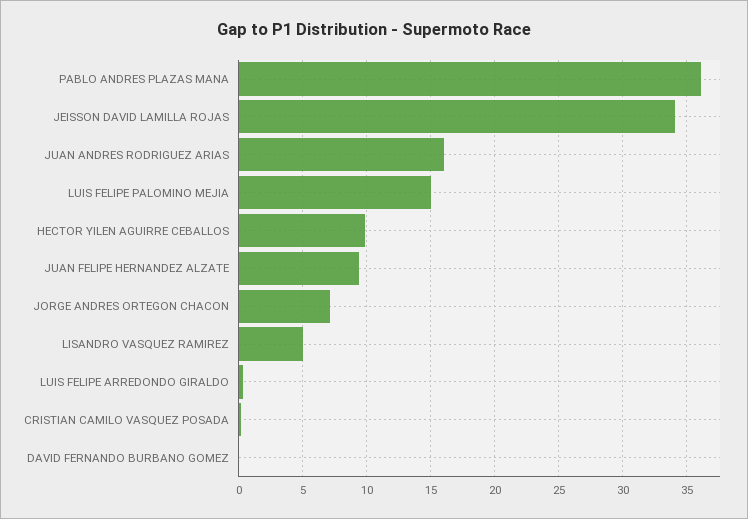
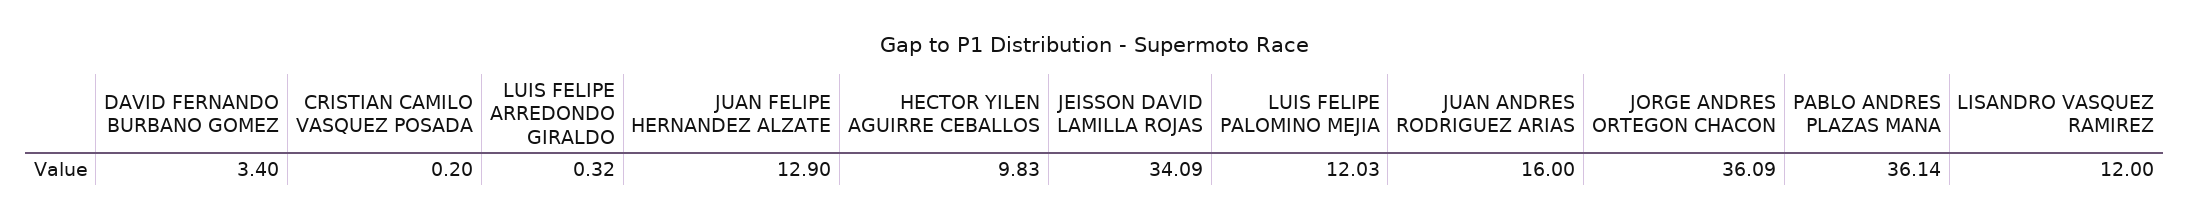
LUIS FELIPE PALOMINO MEJIA: 15 -> 12.03
JUAN FELIPE HERNANDEZ ALZATE: 9.5 -> 12.9
JORGE ANDRES ORTEGON CHACON: 7 -> 36.09
LISANDRO VASQUEZ RAMIREZ: 5 -> 12
DAVID FERNANDO BURBANO GOMEZ: 0 -> 3.4

